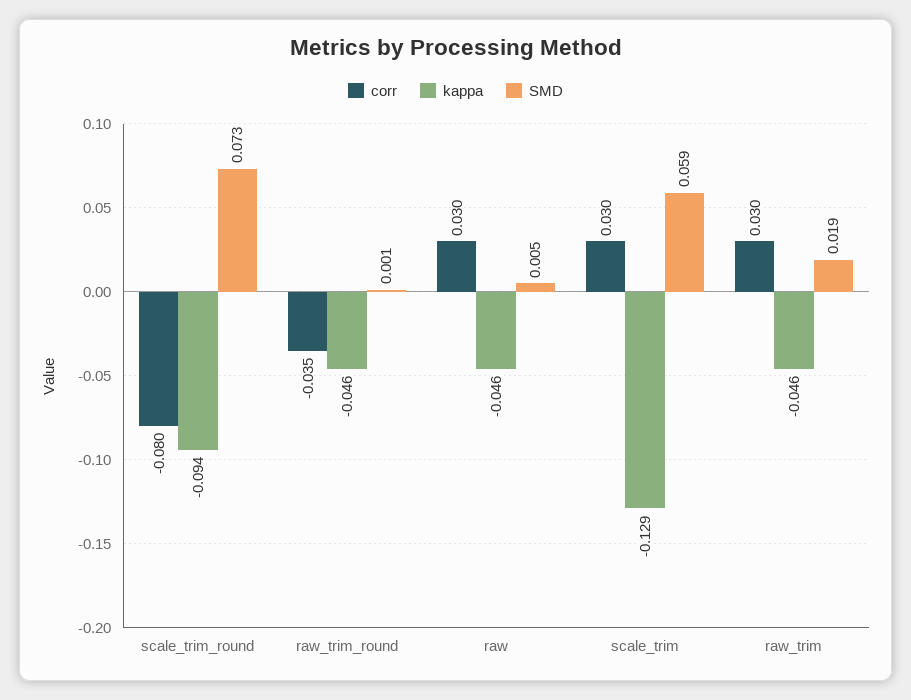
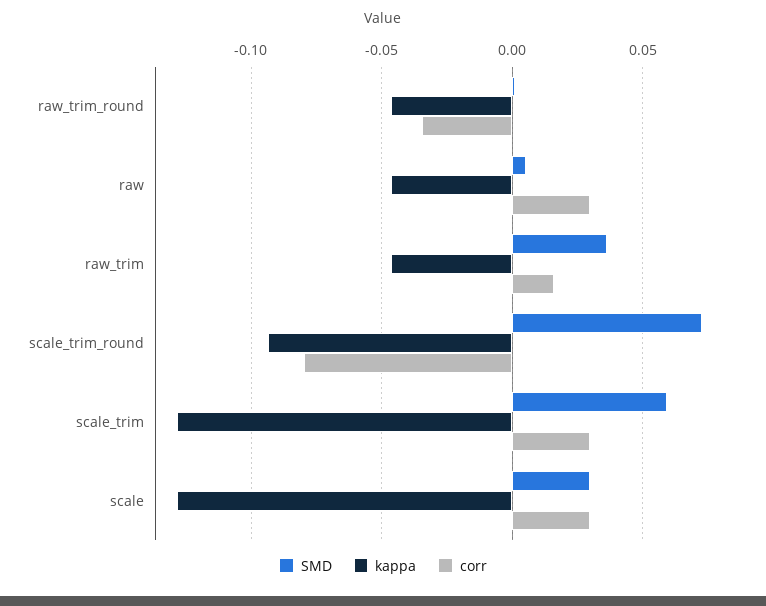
corr, raw_trim: 0.03 -> 0.015
SMD, raw_trim: 0.019 -> 0.035
SMD, scale: none -> 0.03
kappa, scale: none -> -0.13
corr, scale: none -> 0.03

